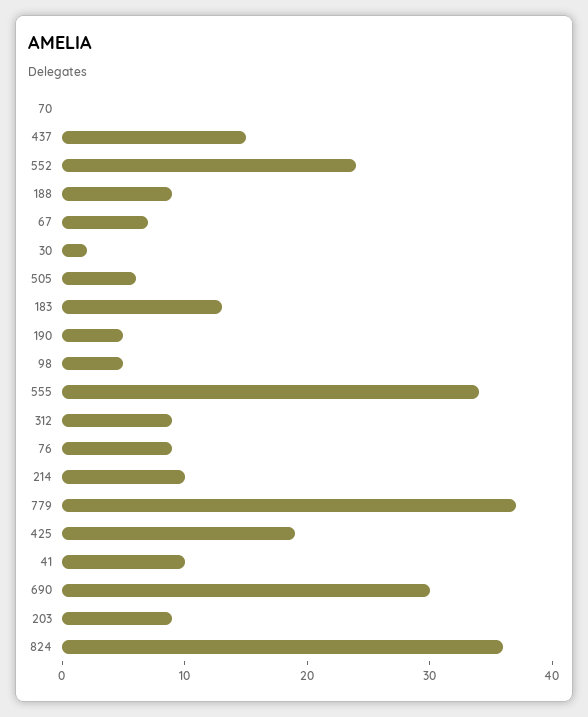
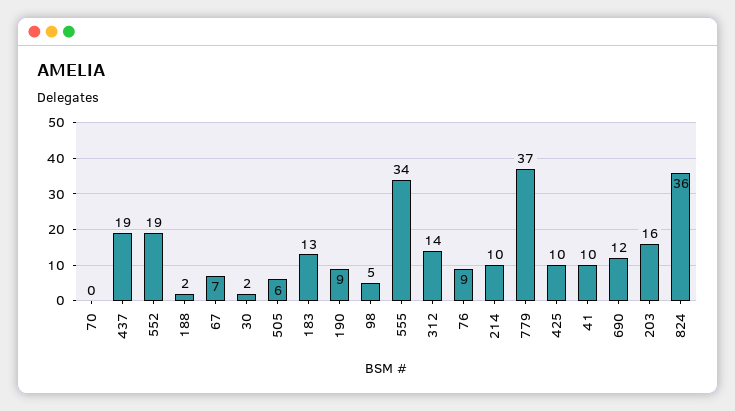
437: 15 -> 19
552: 24 -> 19
188: 9 -> 2
190: 5 -> 9
312: 9 -> 14
425: 19 -> 10
690: 30 -> 12
203: 9 -> 16

